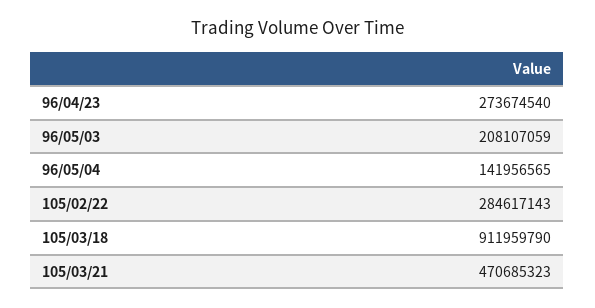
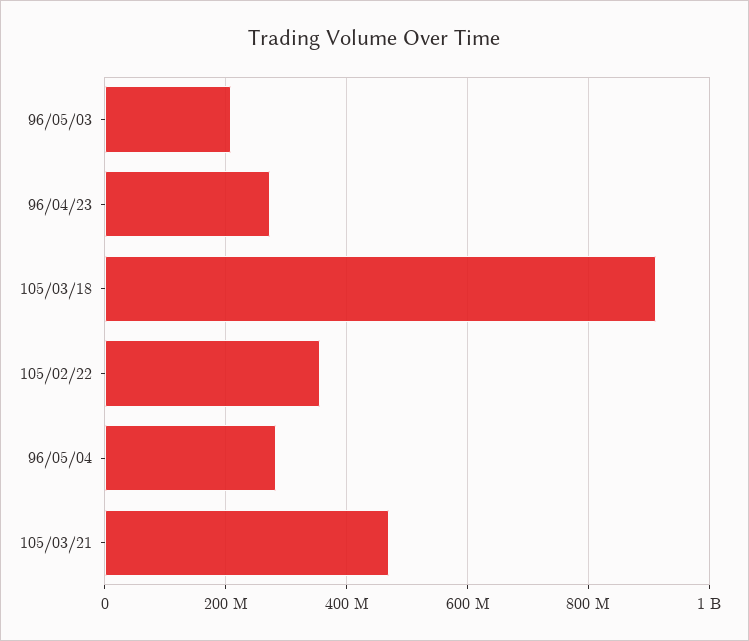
96/05/04: 141956565 -> 280000000
105/02/22: 284617143 -> 360000000

